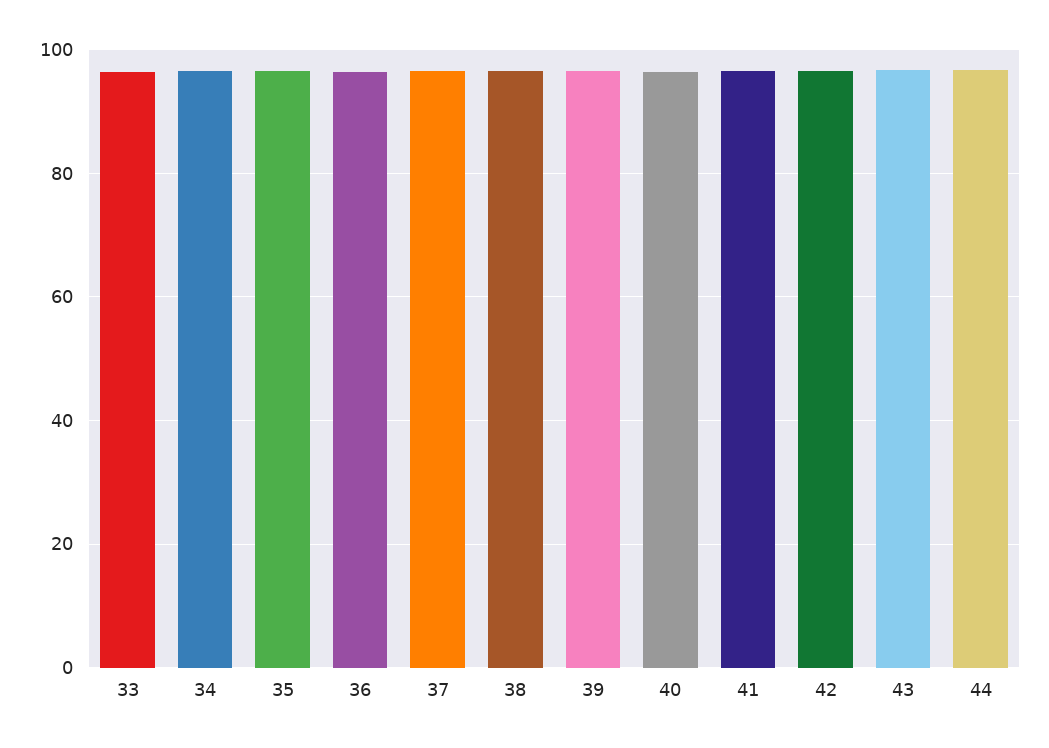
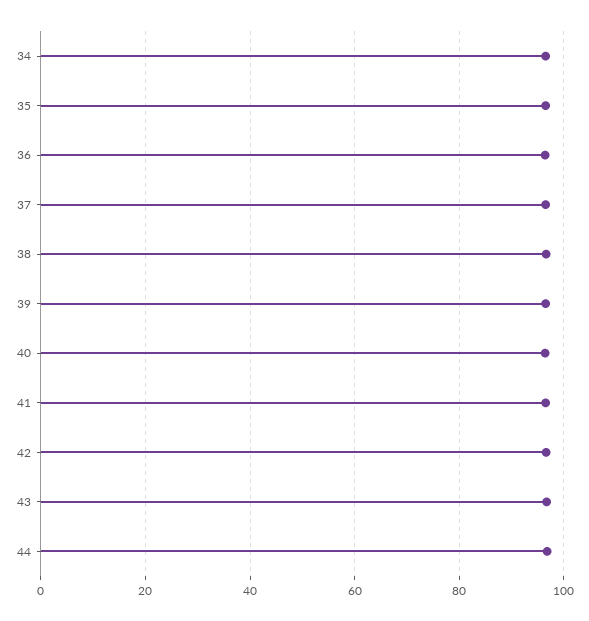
33: 96 -> none

